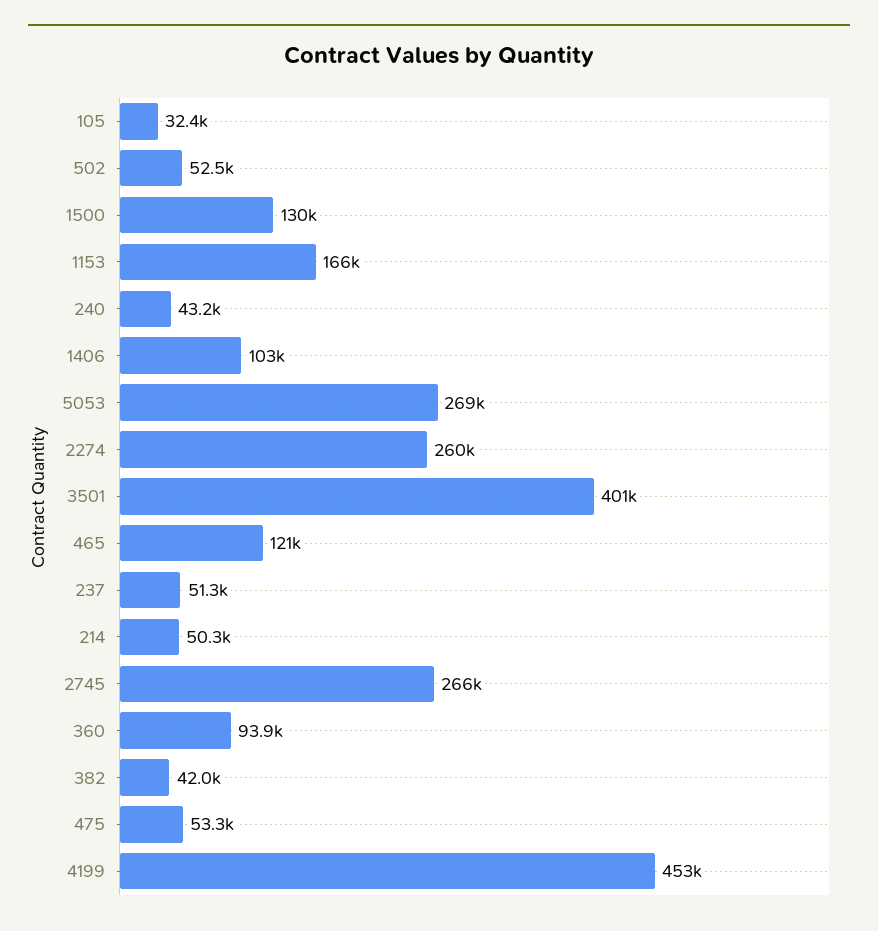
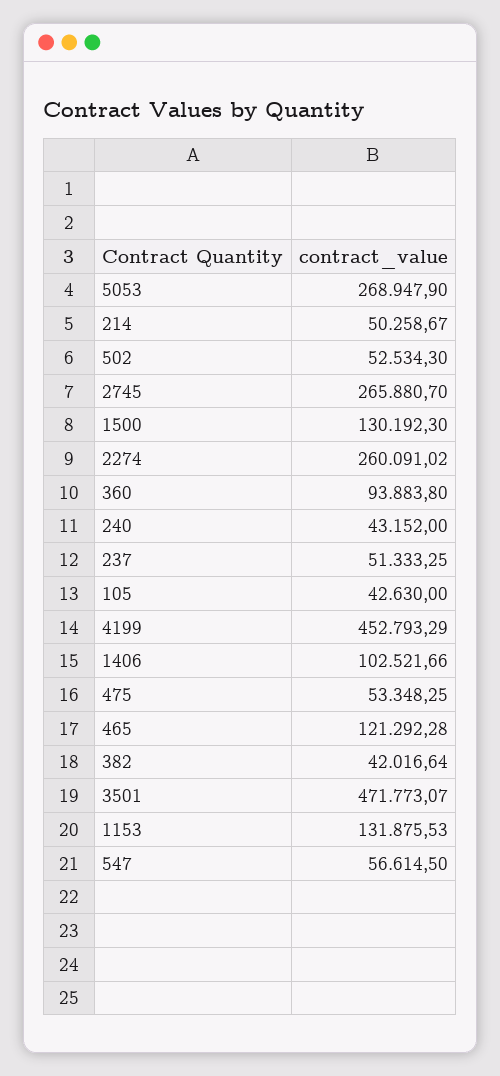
105: 32400 -> 42630
1153: 166000 -> 131875.53
3501: 401000 -> 471773.07
547: none -> 56614.5

